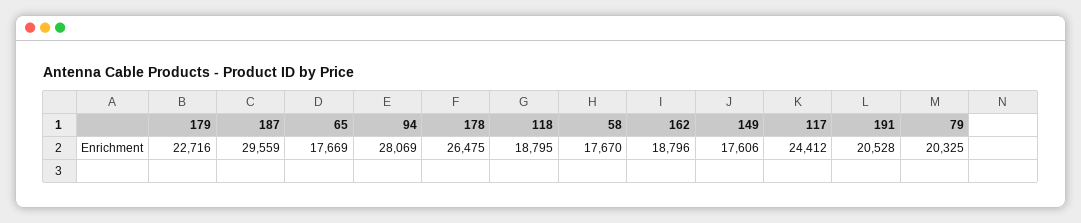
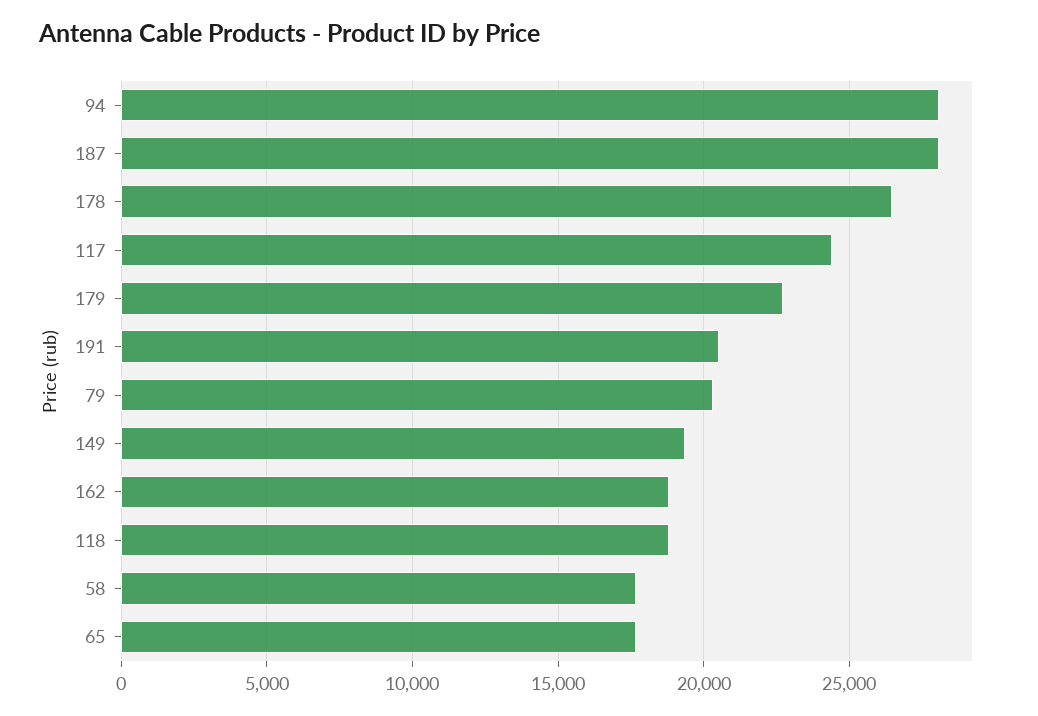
187: 29559 -> 28000
149: 17606 -> 19500

